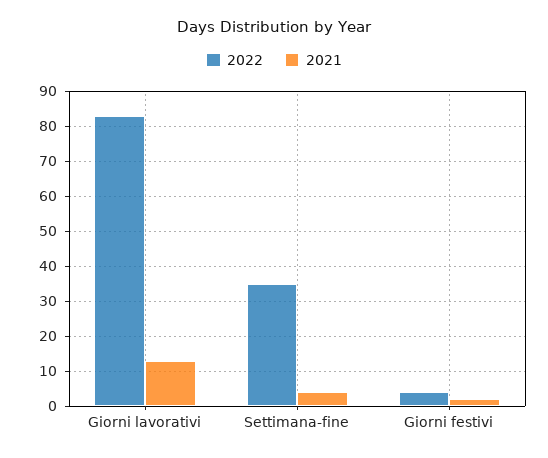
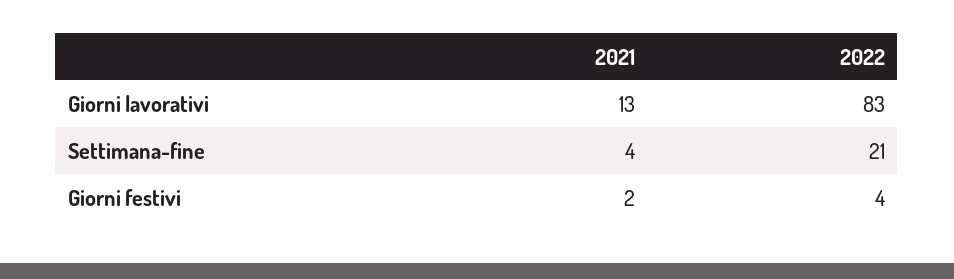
2022, Settimana-fine: 35 -> 21

